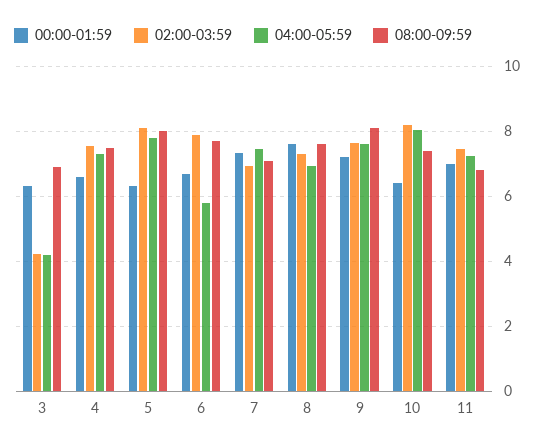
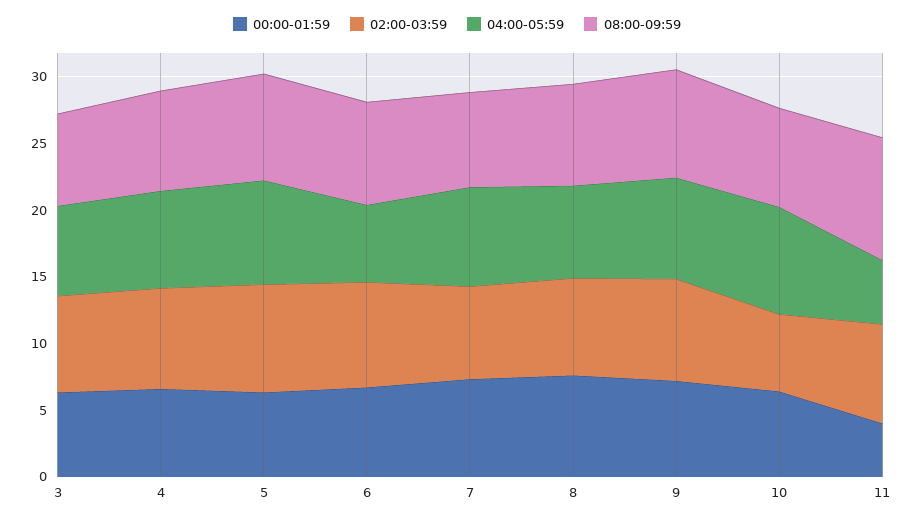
02:00-03:59, 3: 4.2 -> 7
04:00-05:59, 3: 4.2 -> 7
02:00-03:59, 10: 8.2 -> 6
00:00-01:59, 11: 7 -> 4
04:00-05:59, 11: 7.2 -> 5
08:00-09:59, 11: 6.8 -> 9

